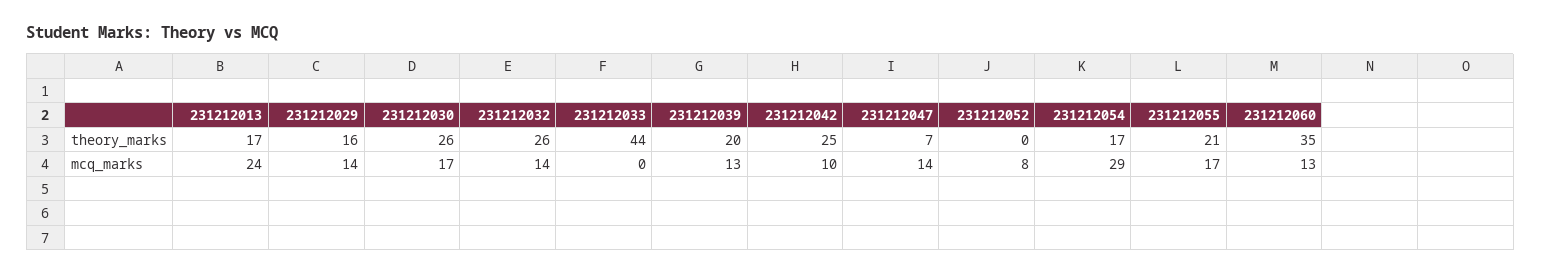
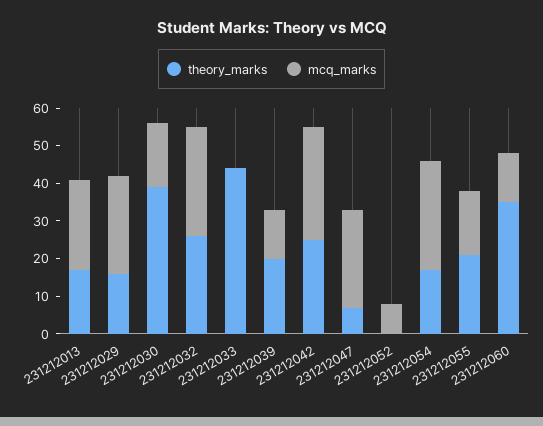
theory_marks, 231212030: 26 -> 40
mcq_marks, 231212029: 14 -> 25
mcq_marks, 231212032: 14 -> 30
mcq_marks, 231212042: 10 -> 30
mcq_marks, 231212047: 14 -> 25

